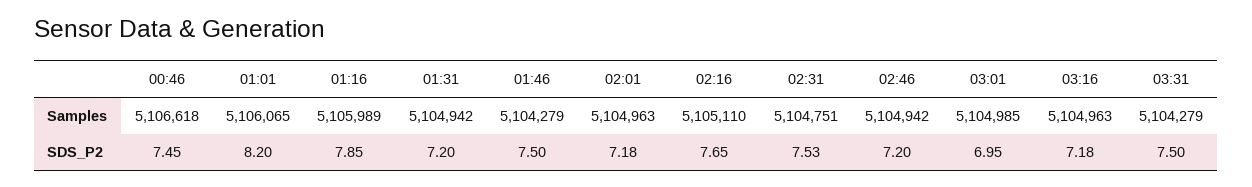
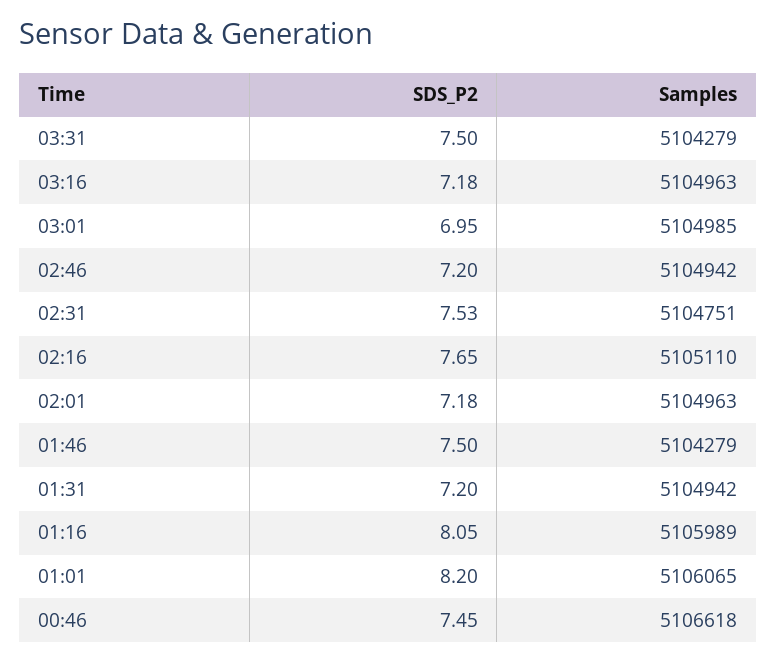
01:16, SDS_P2: 7.85 -> 8.05

